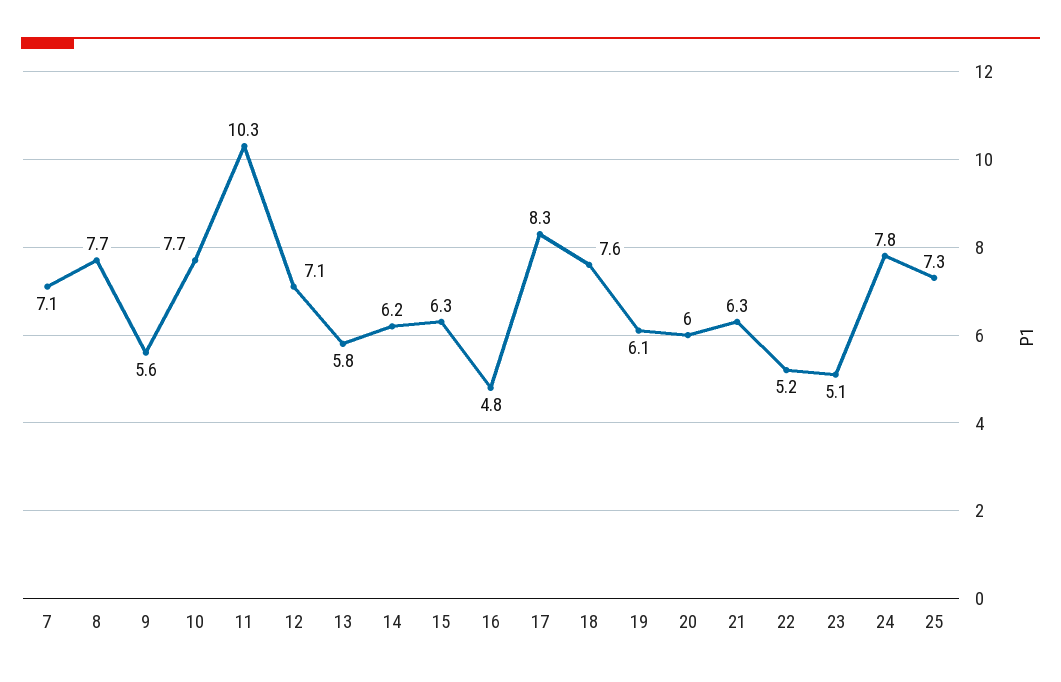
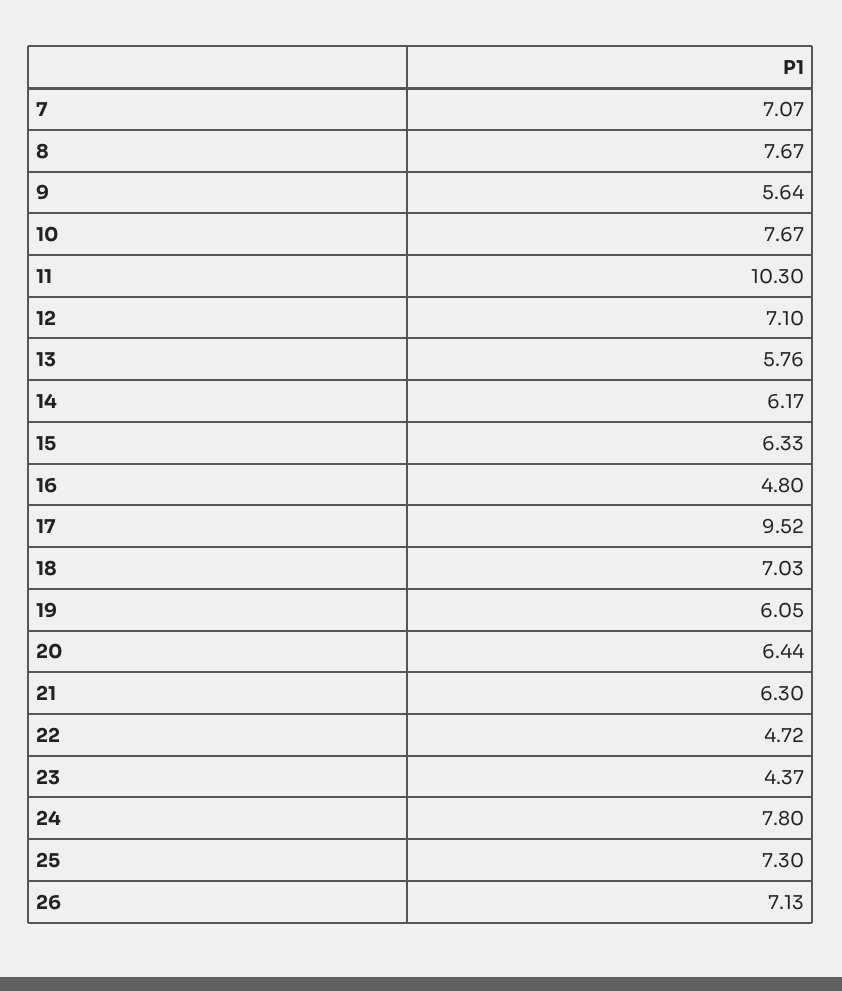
17: 8.3 -> 9.52
18: 7.6 -> 7.03
20: 6 -> 6.44
22: 5.2 -> 4.72
23: 5.1 -> 4.37
26: none -> 7.13

